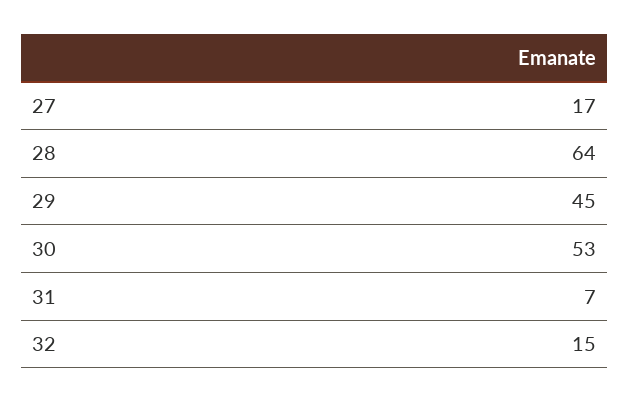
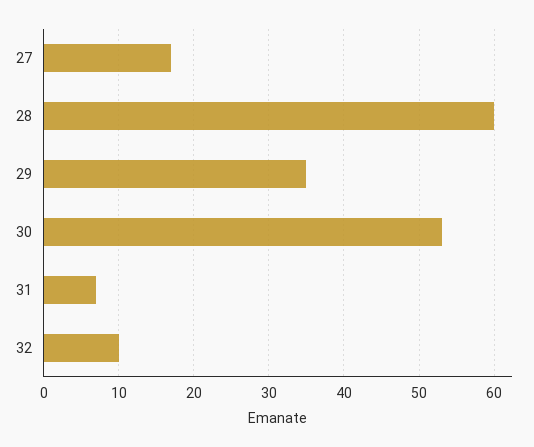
28: 64 -> 60
29: 45 -> 35
32: 15 -> 10

